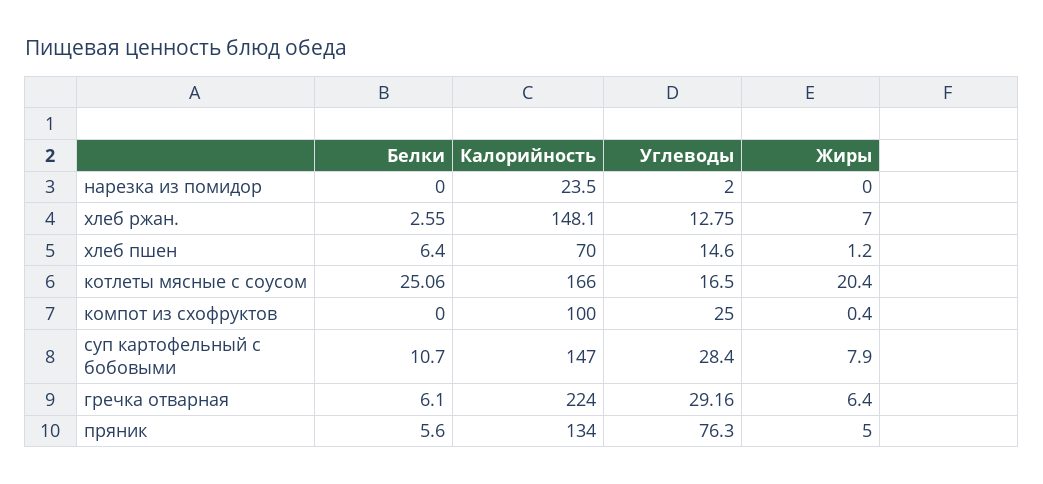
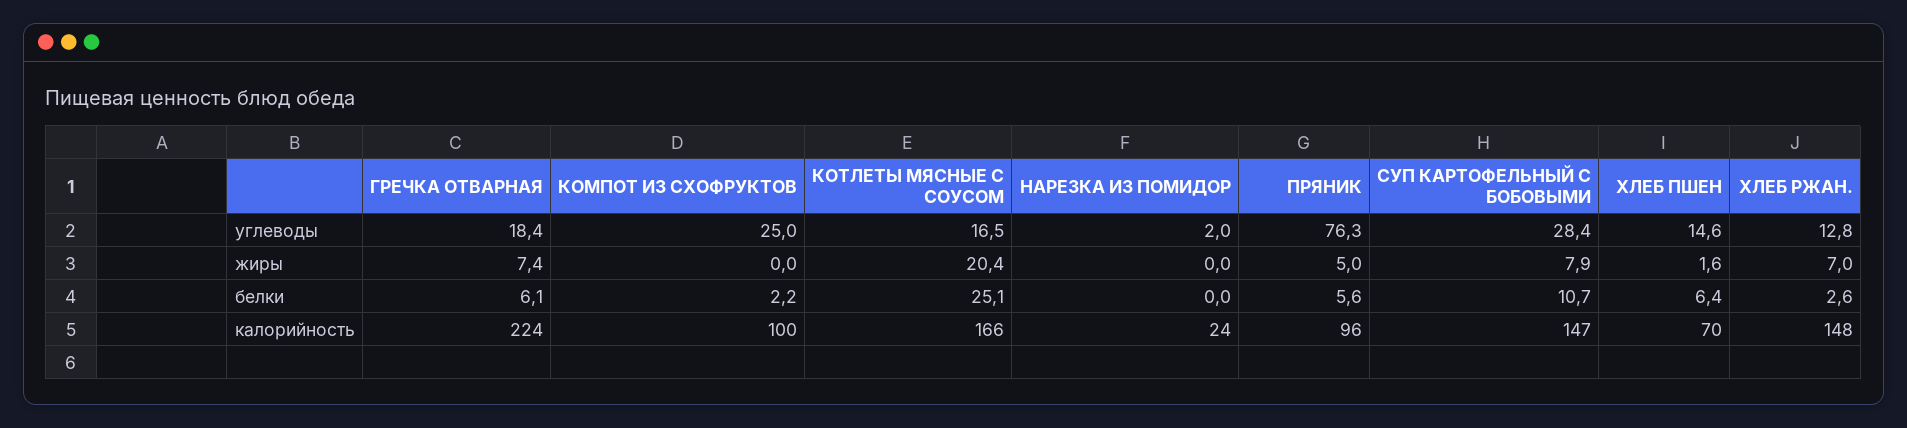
Жиры, хлеб пшен: 1.2 -> 1.6
Белки, компот из схофруктов: 0 -> 2.2
Жиры, компот из схофруктов: 0.4 -> 0
Углеводы, гречка отварная: 29.16 -> 18.4
Жиры, гречка отварная: 6.4 -> 7.4
Калорийность, пряник: 134 -> 96

